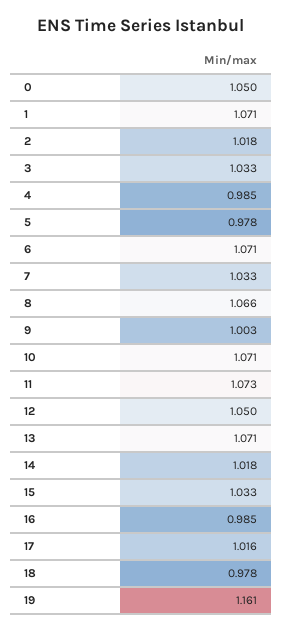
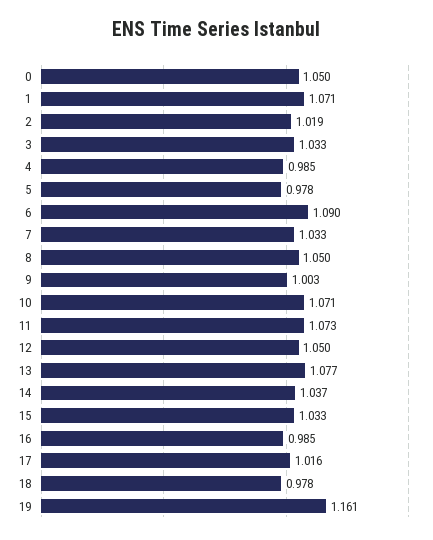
2: 1.018 -> 1.019
6: 1.071 -> 1.09
8: 1.066 -> 1.05
13: 1.071 -> 1.077
14: 1.018 -> 1.037

